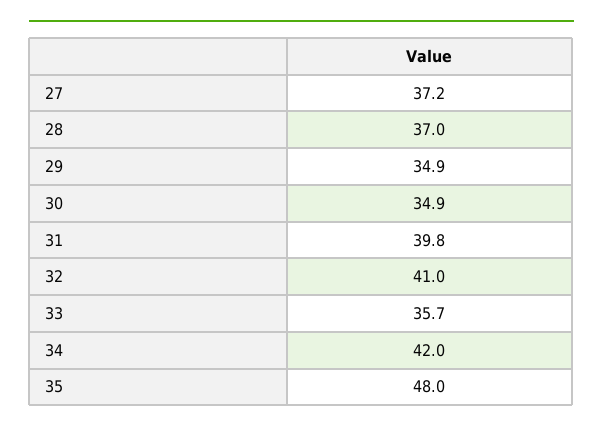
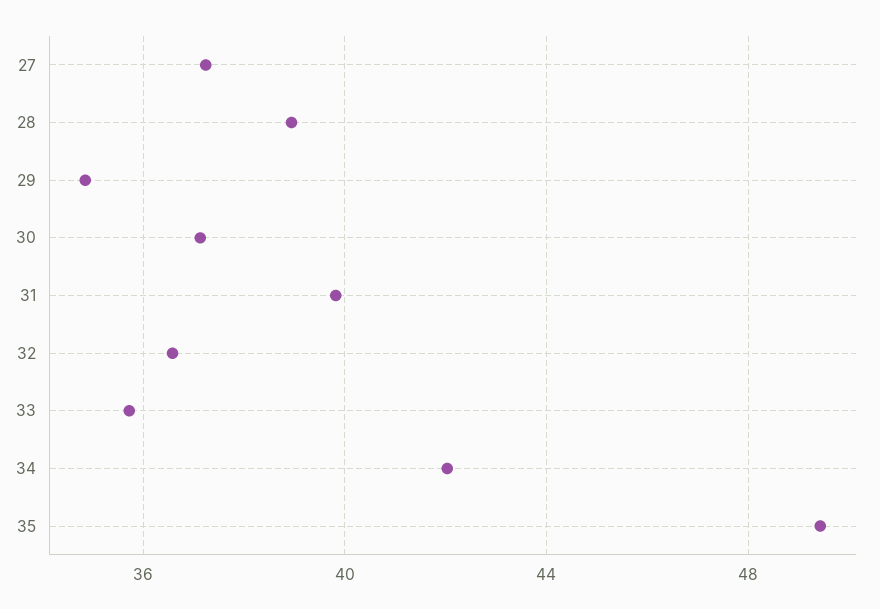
28: 37 -> 39
30: 34.9 -> 37
32: 41 -> 36.5
35: 48 -> 49.5

